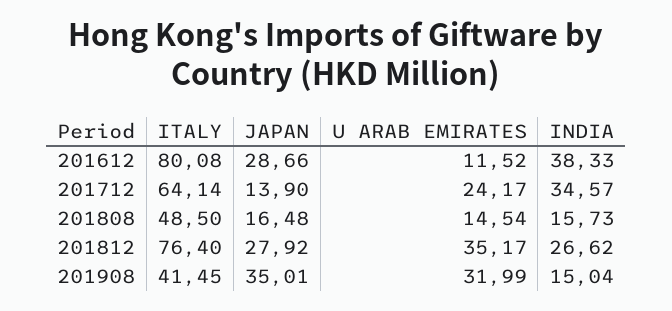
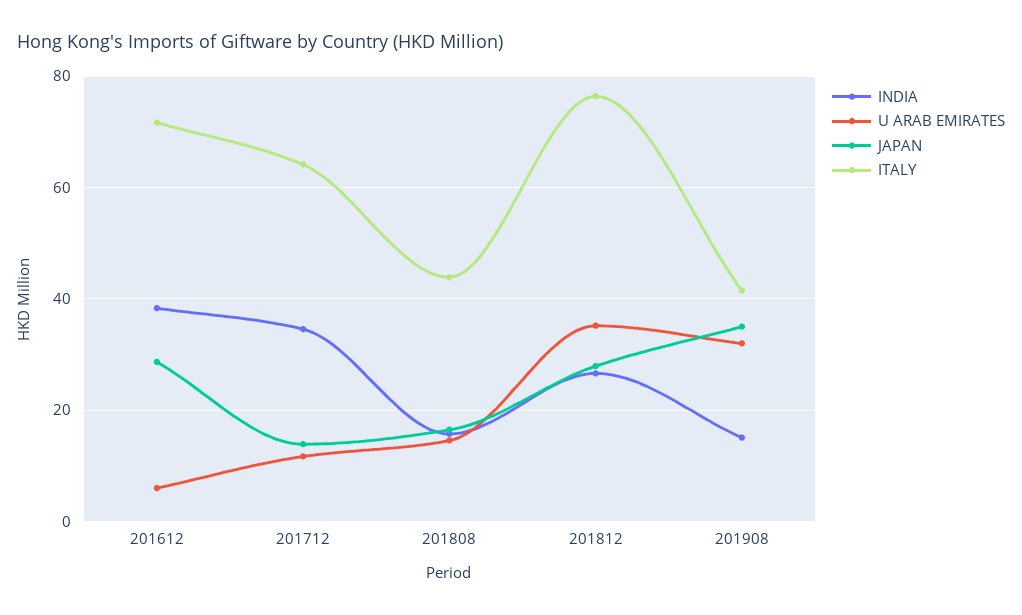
ITALY, 201612: 80.08 -> 72
U ARAB EMIRATES, 201612: 11.52 -> 6
U ARAB EMIRATES, 201712: 24.17 -> 12
ITALY, 201808: 48.5 -> 44

